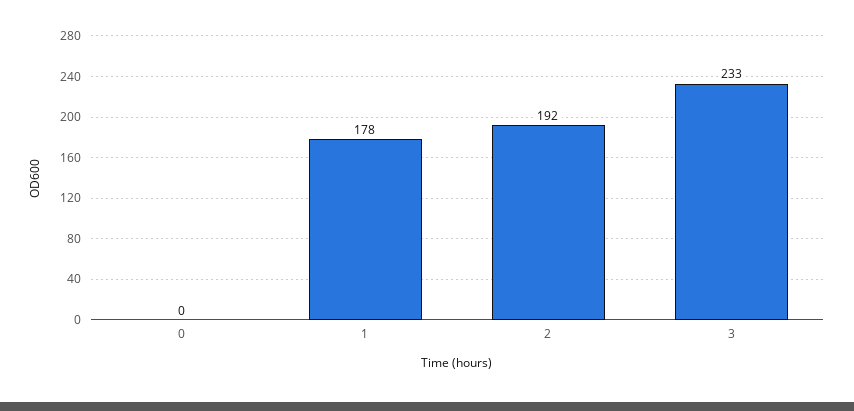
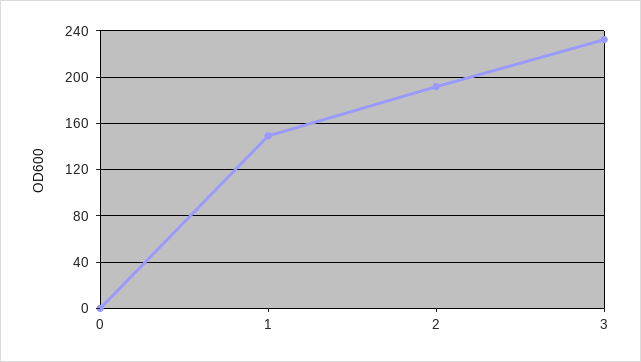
1: 178 -> 150

